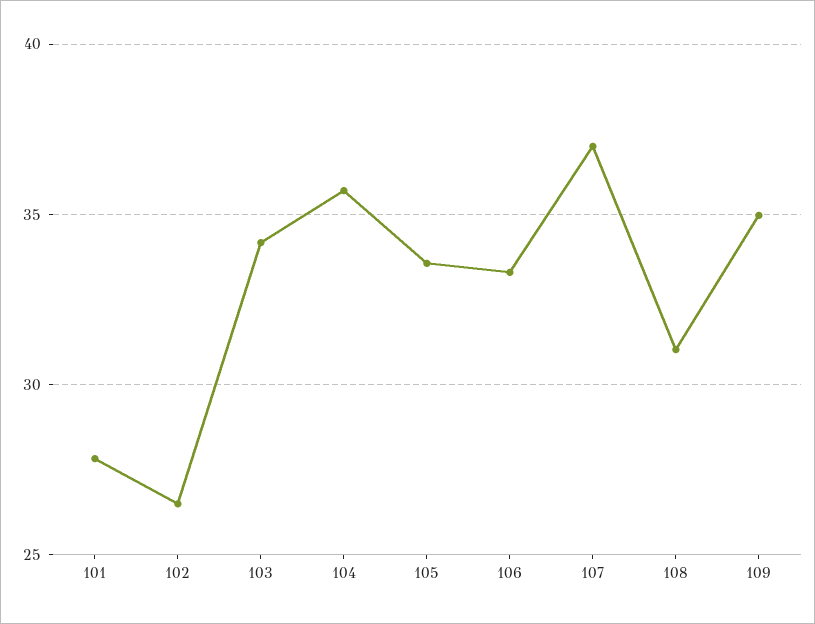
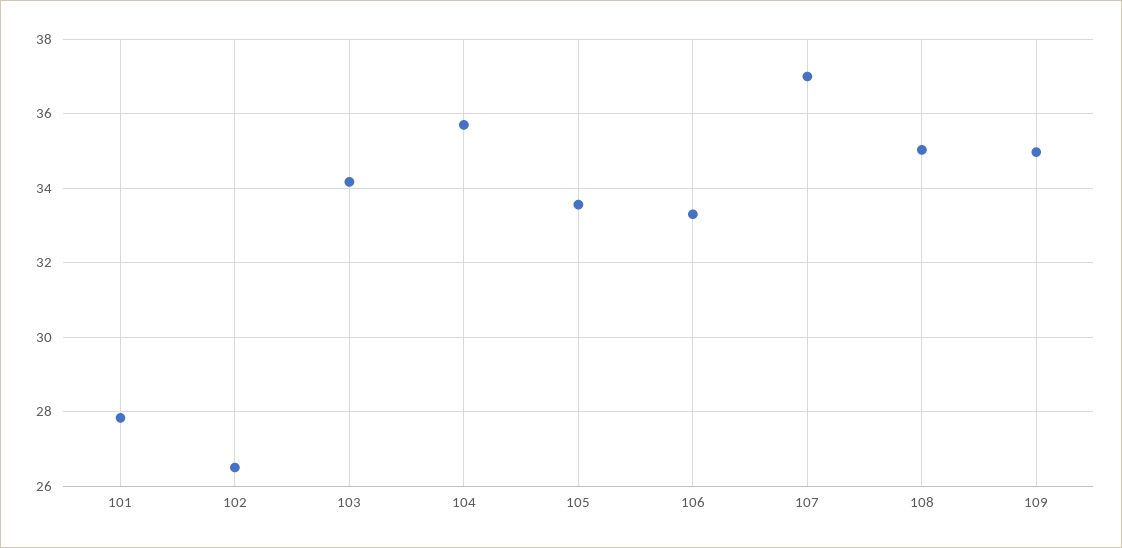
108: 31 -> 35

